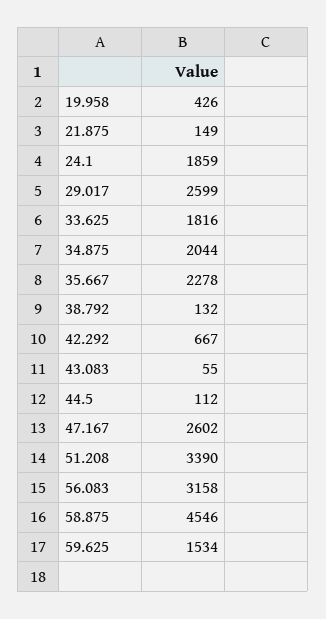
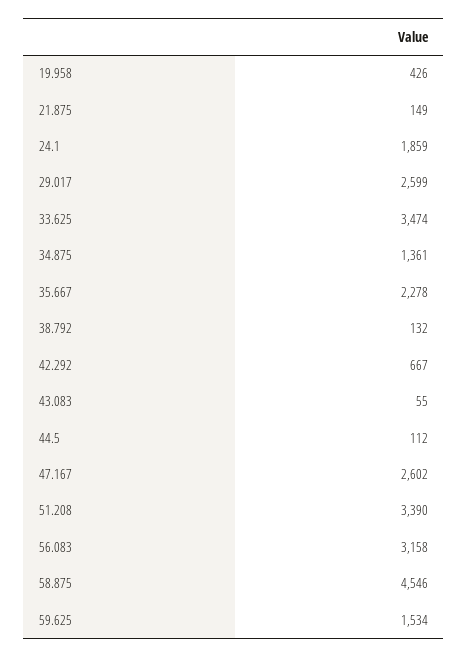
33.625: 1816 -> 3474
34.875: 2044 -> 1361

